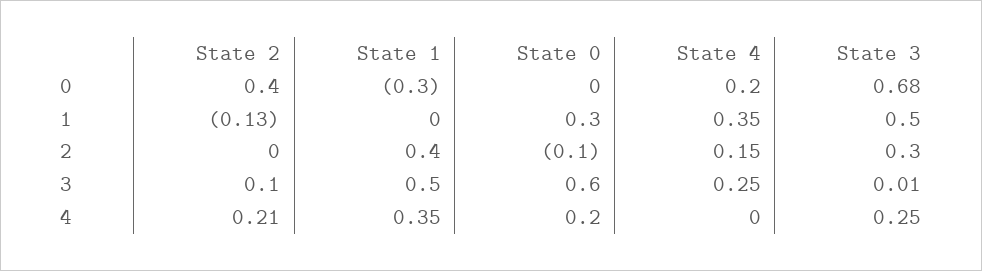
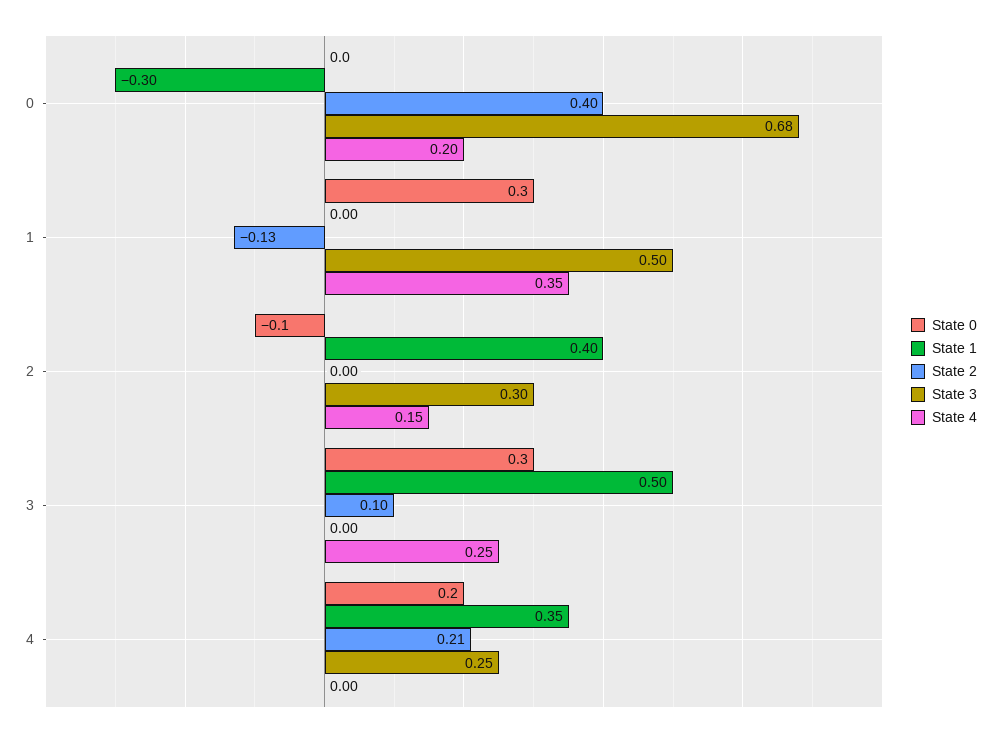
State 0, 3: 0.6 -> 0.3
State 3, 3: 0.01 -> 0

